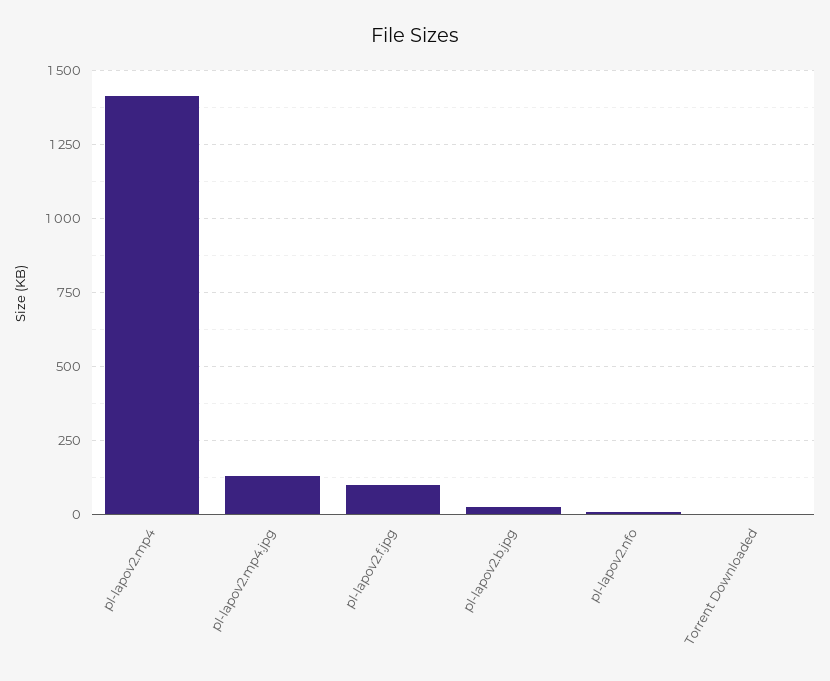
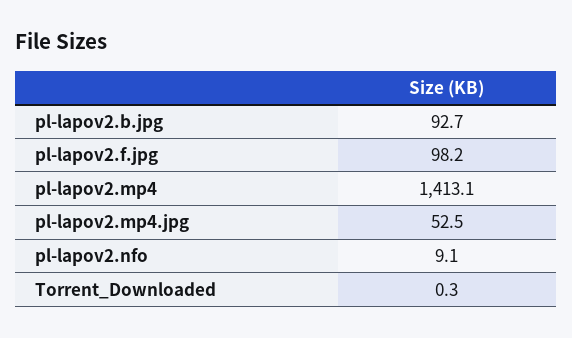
pl-lapov2.mp4.jpg: 125 -> 52.5
pl-lapov2.b.jpg: 25 -> 92.7

